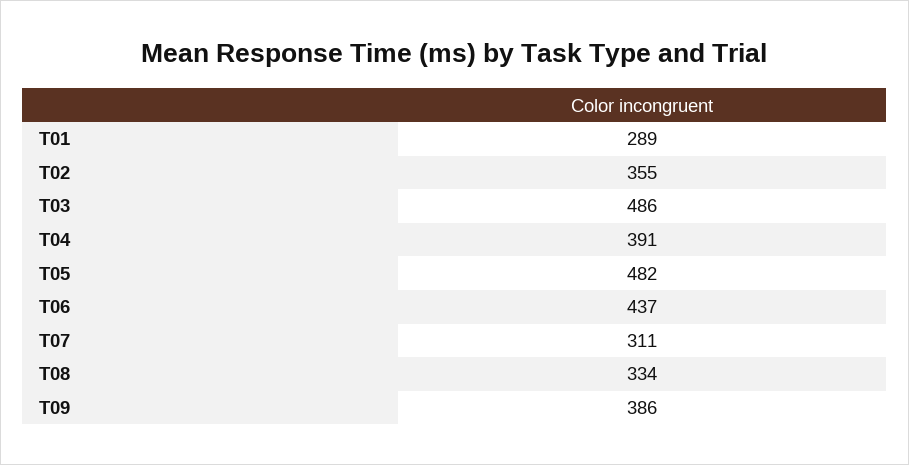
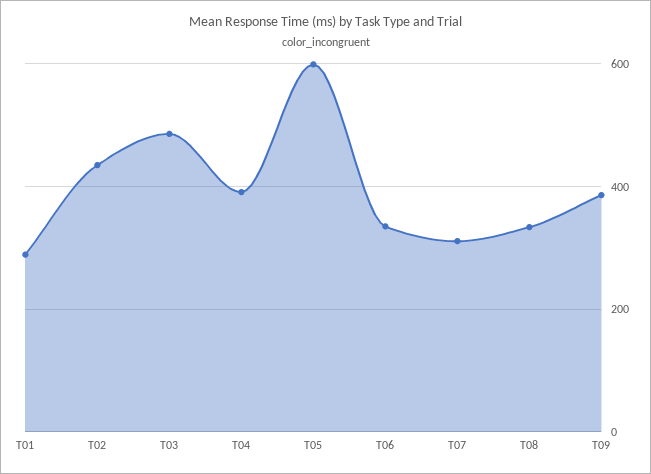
T02: 355 -> 440
T05: 482 -> 600
T06: 437 -> 340

